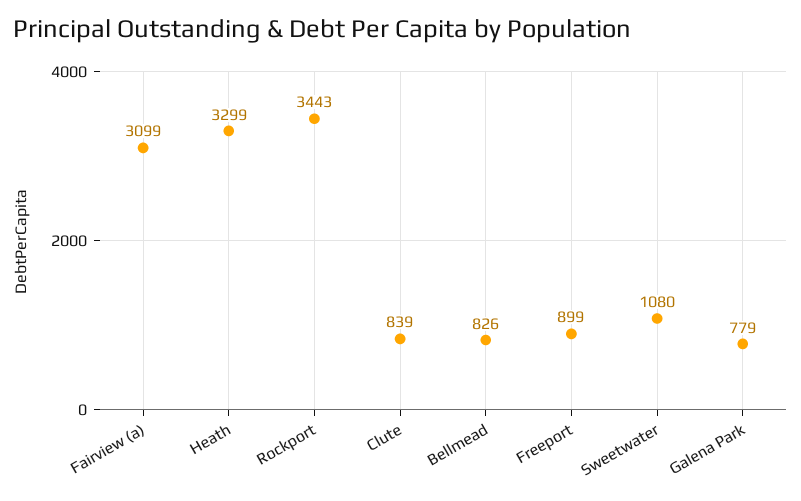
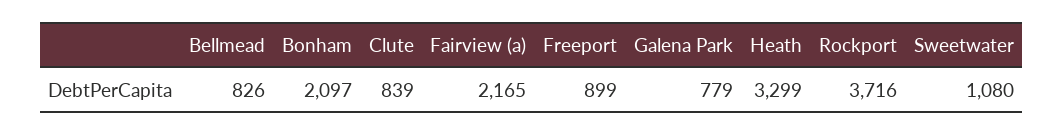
Fairview (a): 3099 -> 2165
Rockport: 3443 -> 3716
Bonham: none -> 2097

